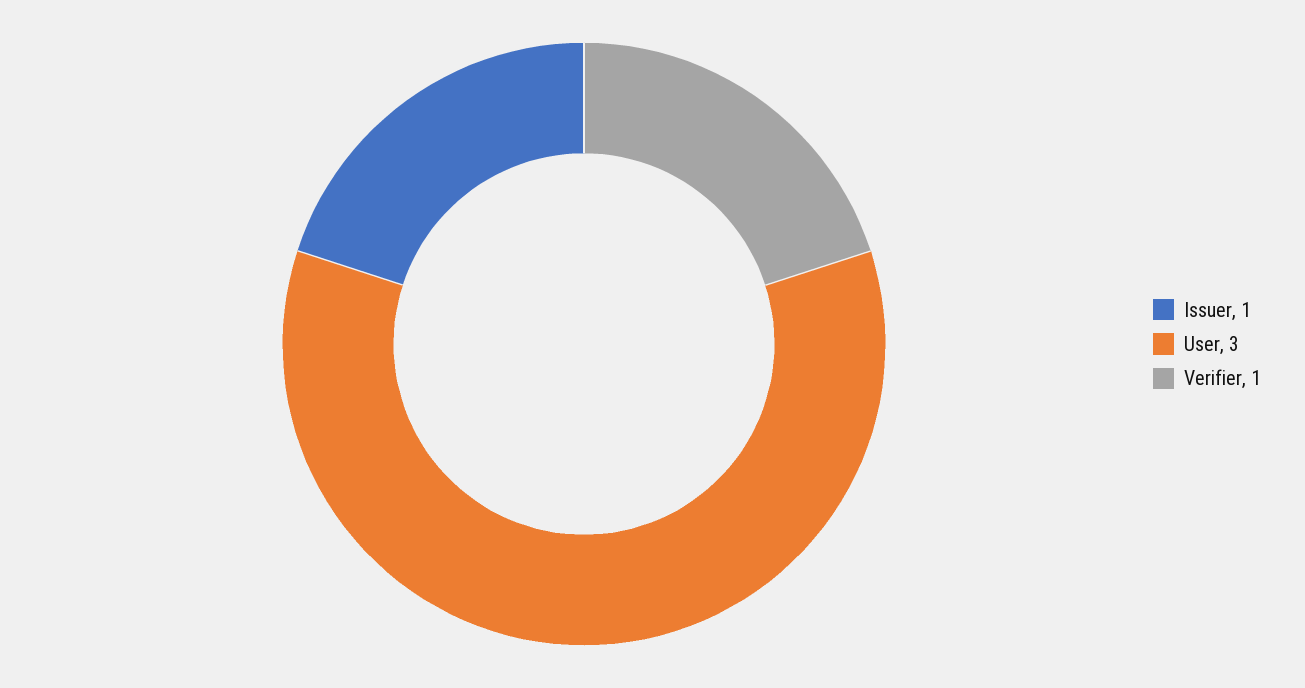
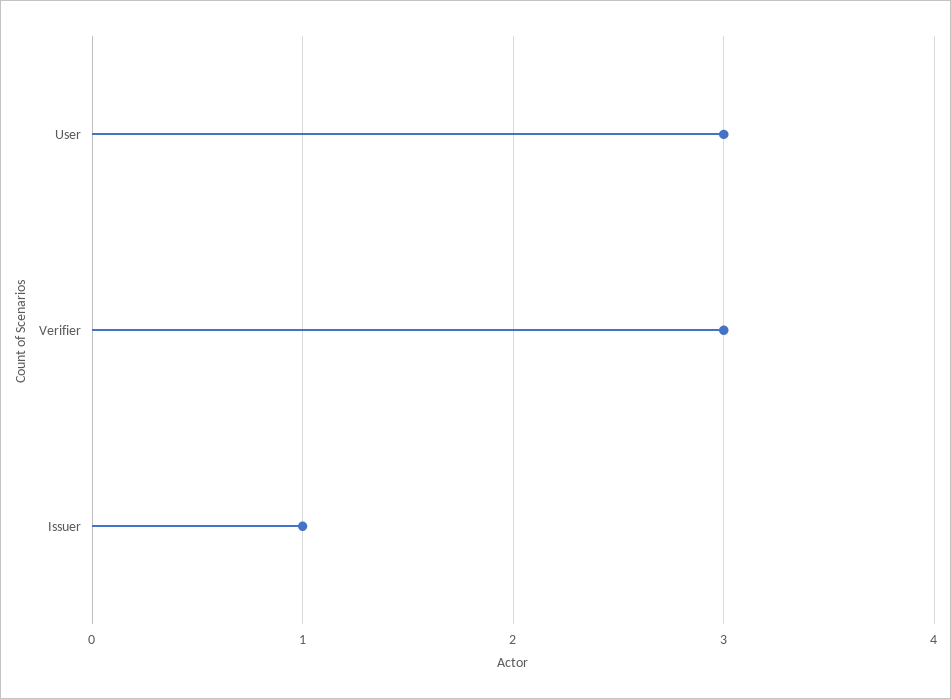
Verifier: 1 -> 3

